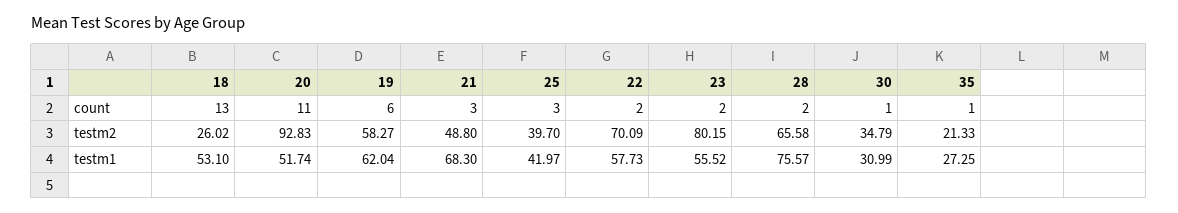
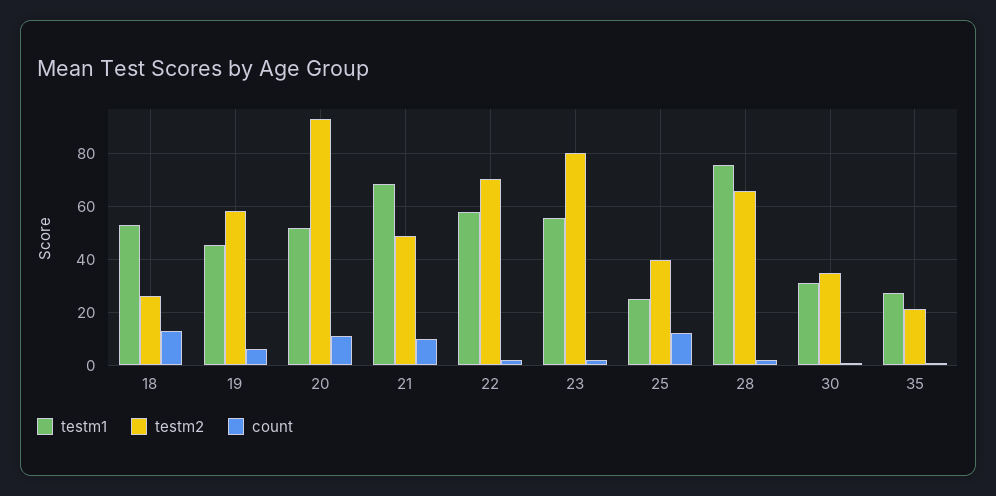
count, 21: 3 -> 10
count, 25: 3 -> 12.5
testm1, 19: 62.04 -> 45
testm1, 25: 41.97 -> 25

